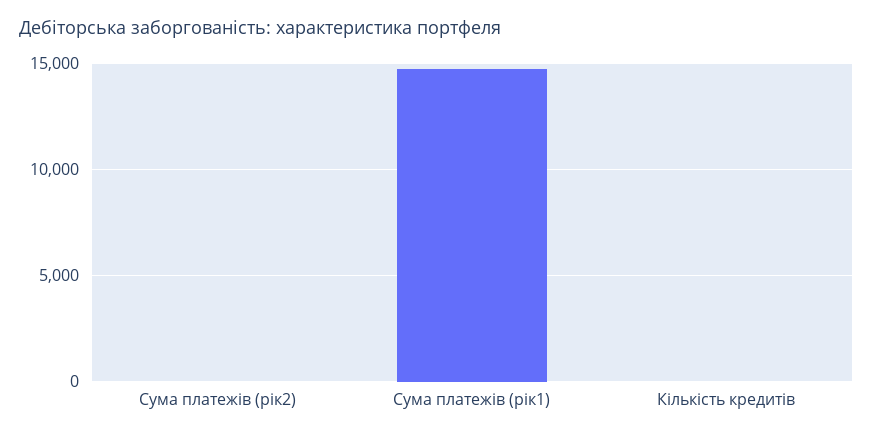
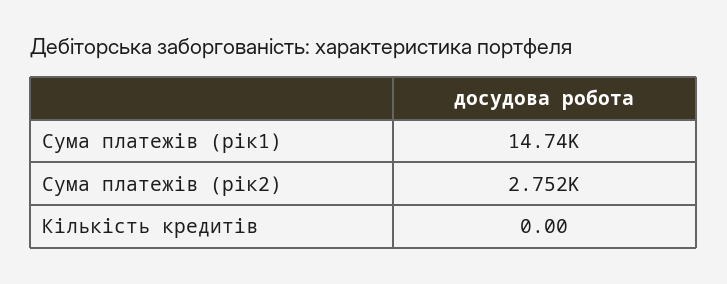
Сума платежів (рік2): 0 -> 2752

